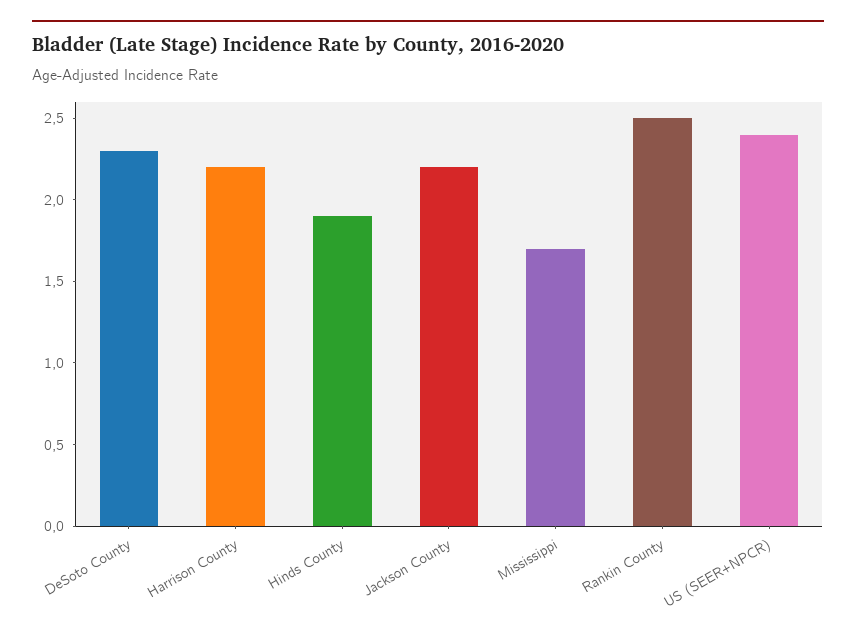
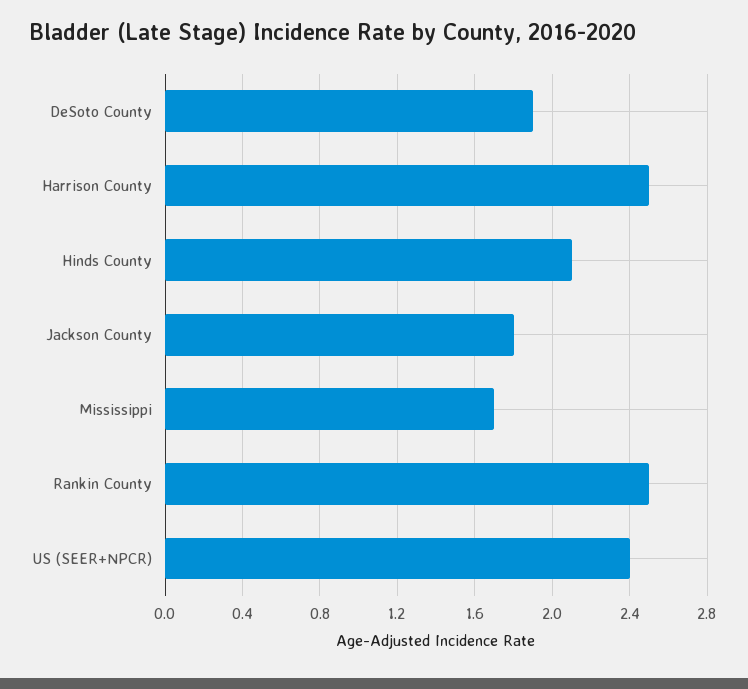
DeSoto County: 2.3 -> 1.9
Harrison County: 2.2 -> 2.5
Hinds County: 1.9 -> 2.1
Jackson County: 2.2 -> 1.8

